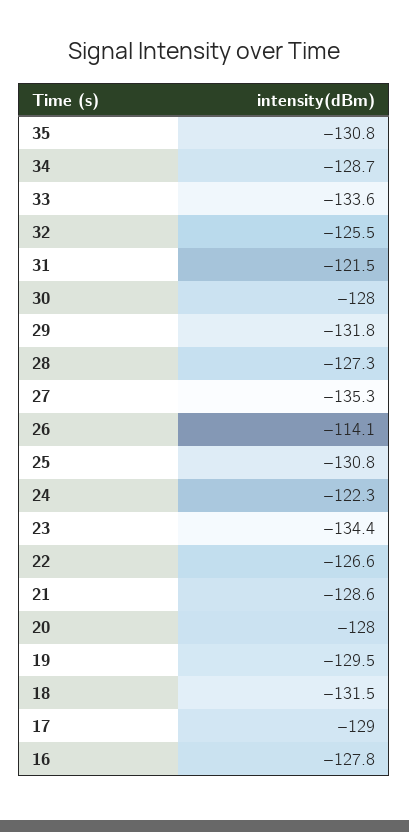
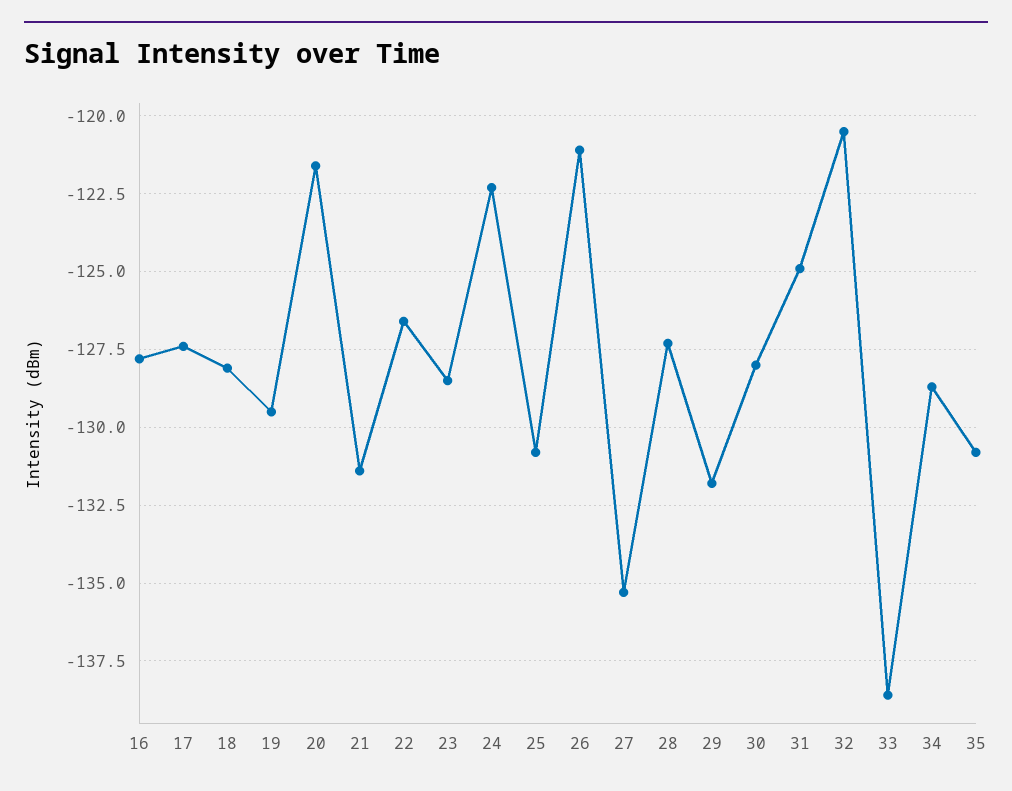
33: -133.6 -> -138.5
32: -125.5 -> -120.5
31: -121.5 -> -125
26: -114.1 -> -121
23: -134.4 -> -128.5
21: -128.6 -> -131.5
20: -128 -> -121.5
18: -131.5 -> -128
17: -129 -> -127.5

